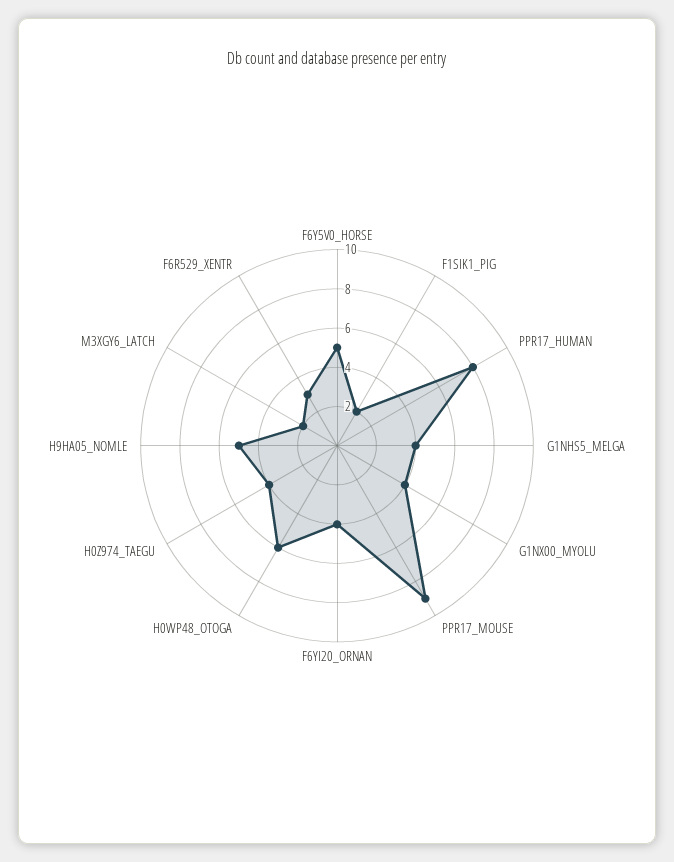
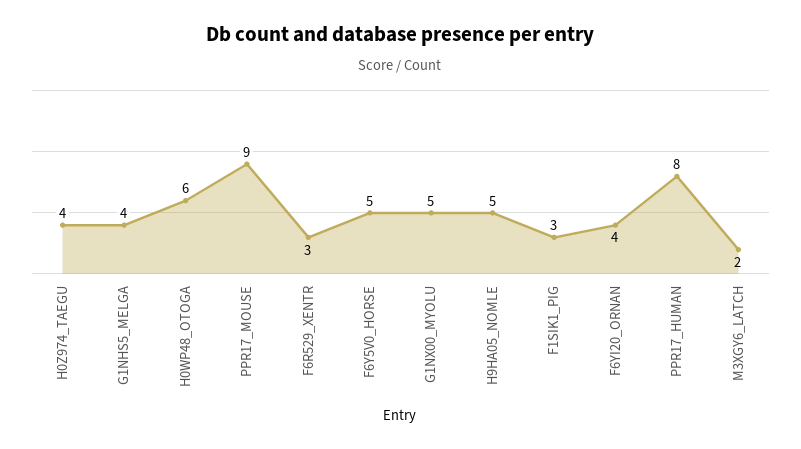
F1SIK1_PIG: 2 -> 3
G1NX00_MYOLU: 4 -> 5

